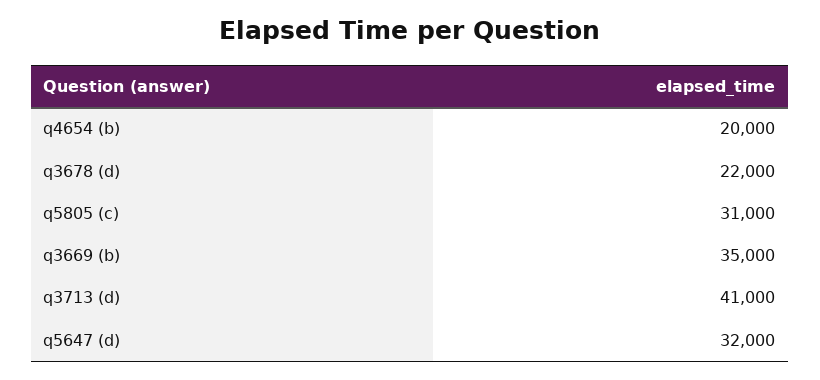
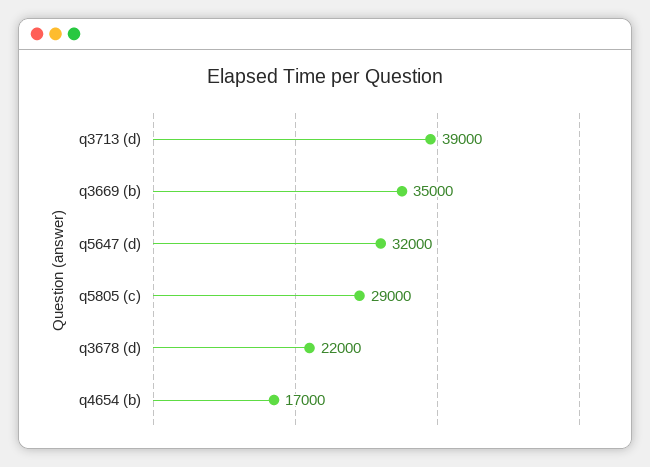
q4654 (b): 20000 -> 17000
q5805 (c): 31000 -> 29000
q3713 (d): 41000 -> 39000

